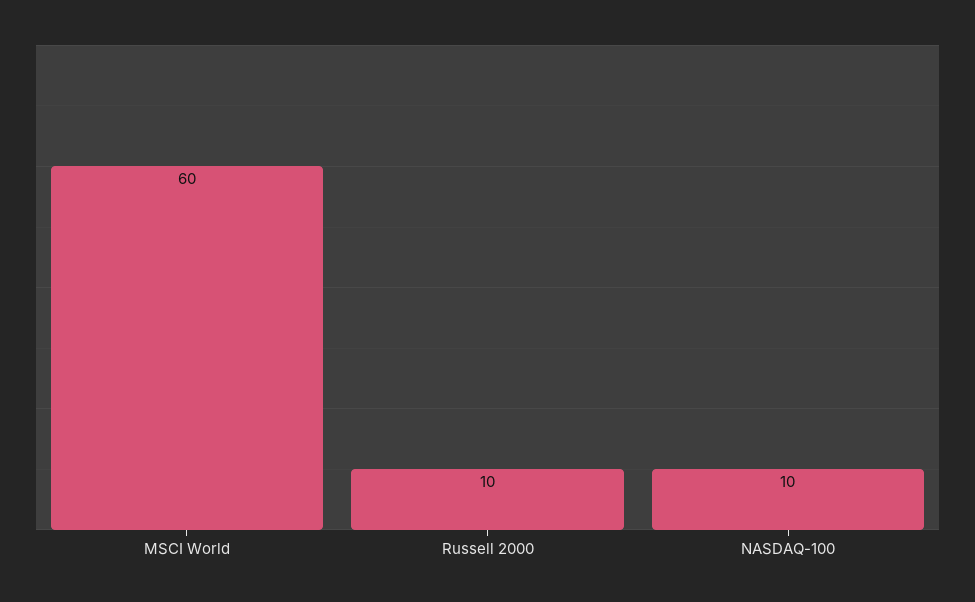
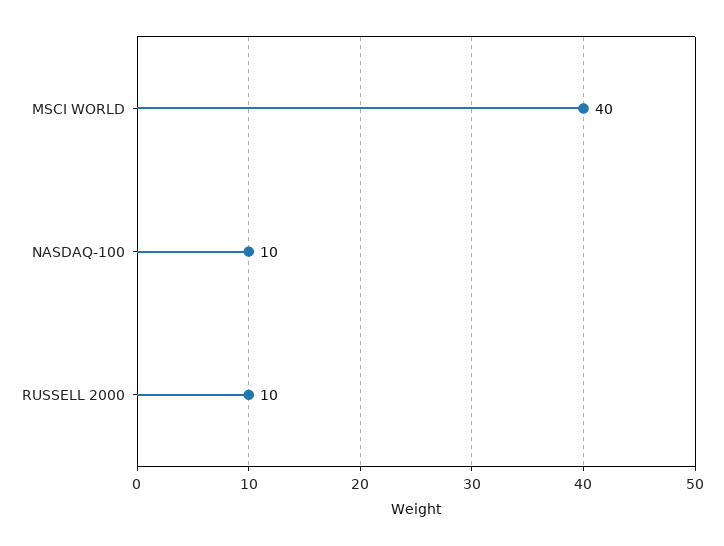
MSCI World: 60 -> 40

